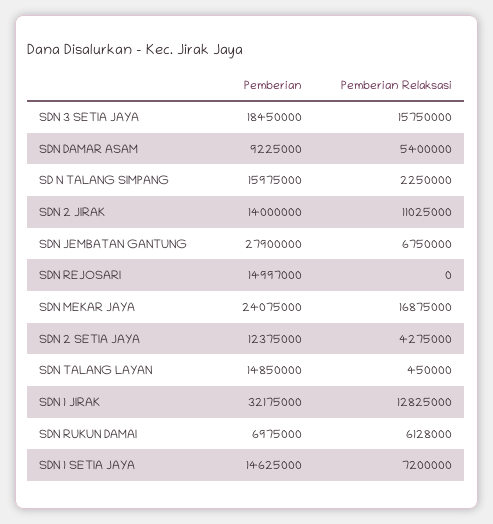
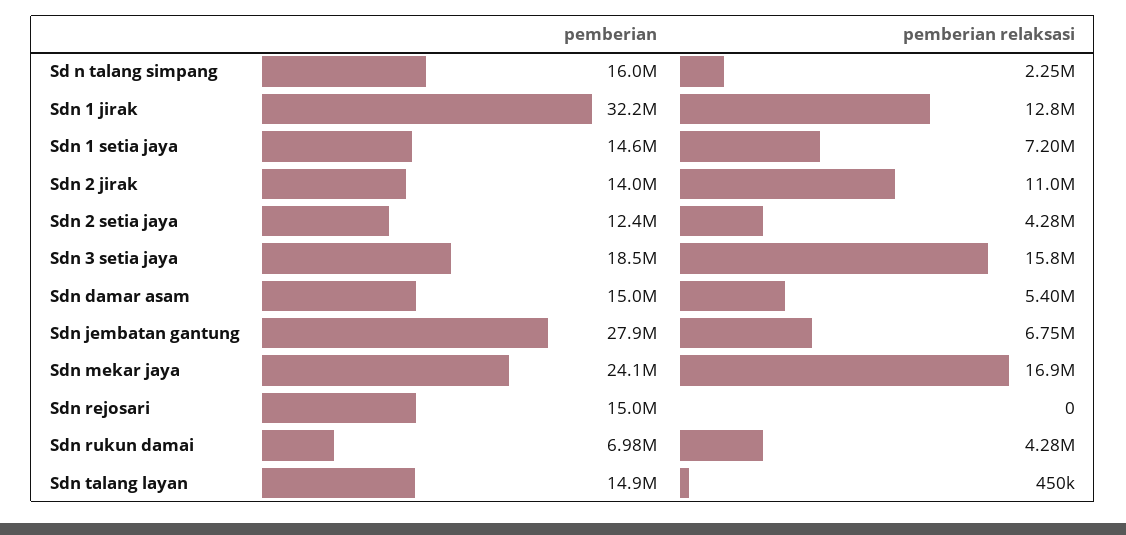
Pemberian, SDN DAMAR ASAM: 9225000 -> 15000000
Pemberian Relaksasi, SDN RUKUN DAMAI: 6128000 -> 4280000

